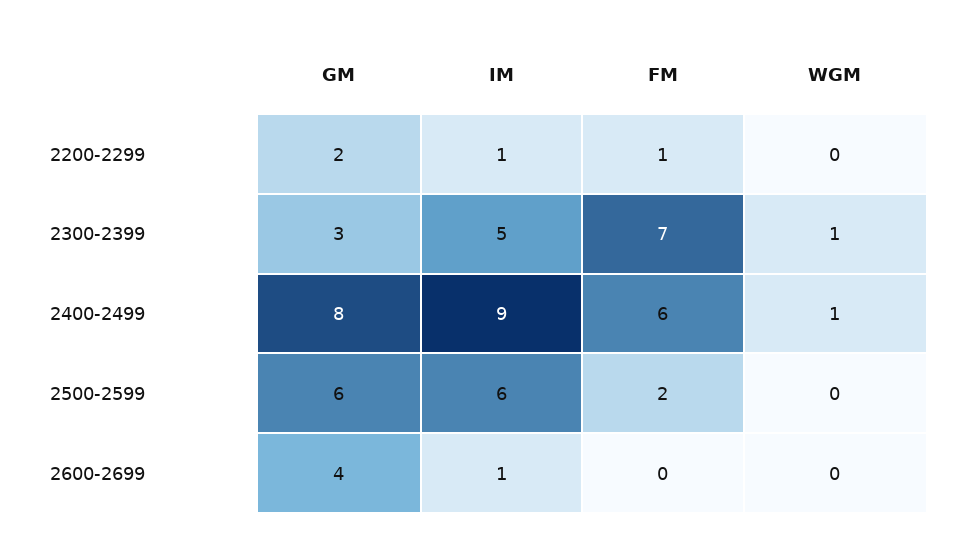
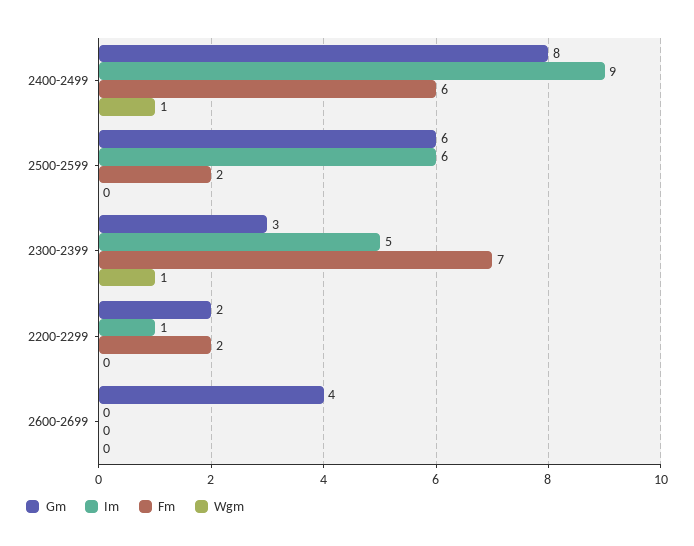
FM, 2200-2299: 1 -> 2
IM, 2600-2699: 1 -> 0

